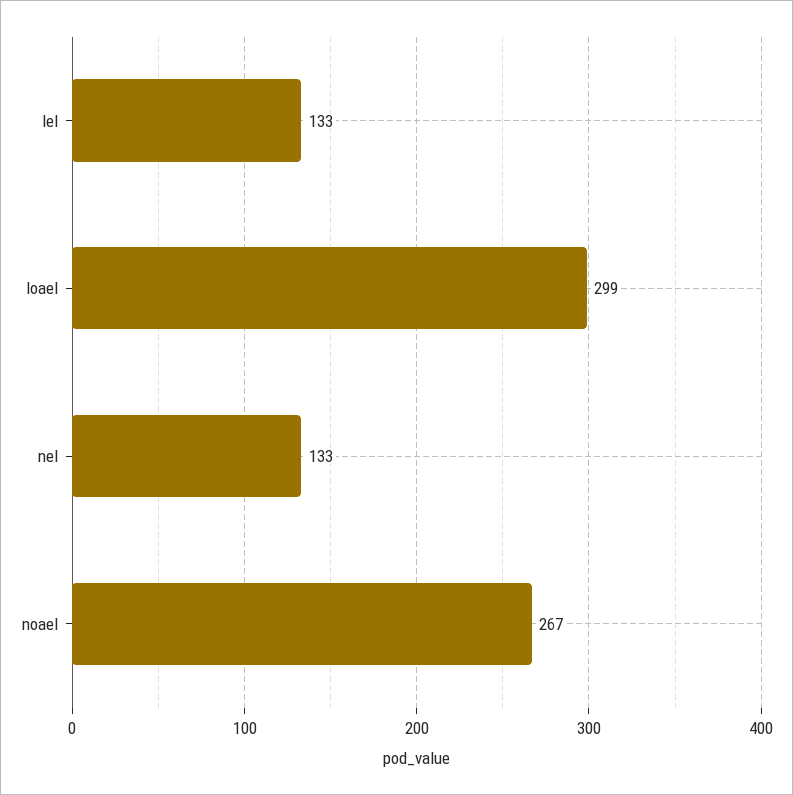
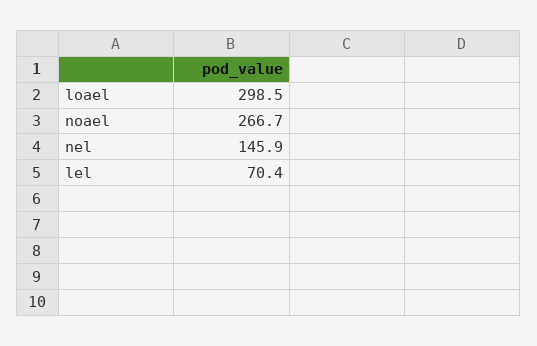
lel: 133 -> 70.4
nel: 133 -> 145.9

